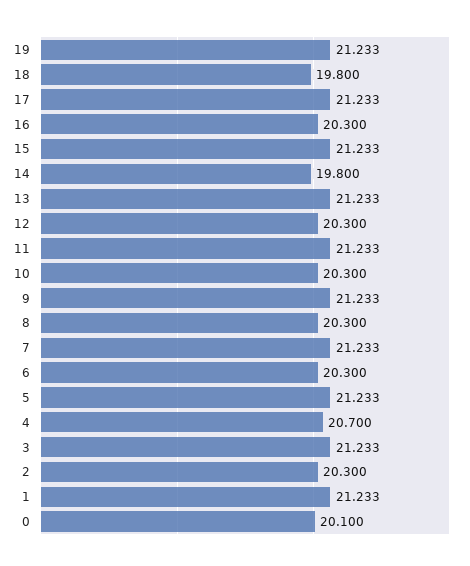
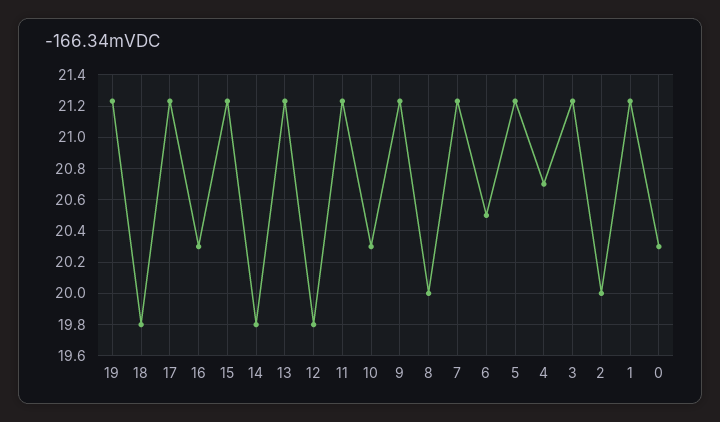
12: 20.3 -> 19.8
8: 20.3 -> 20
6: 20.3 -> 20.5
2: 20.3 -> 20
0: 20.1 -> 20.3

